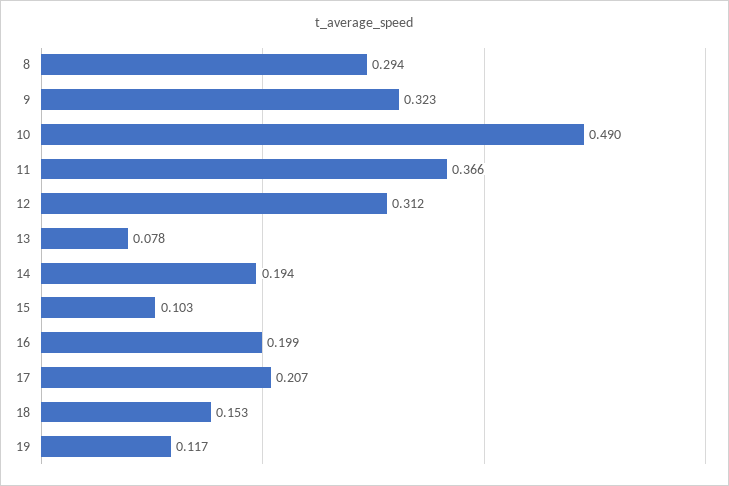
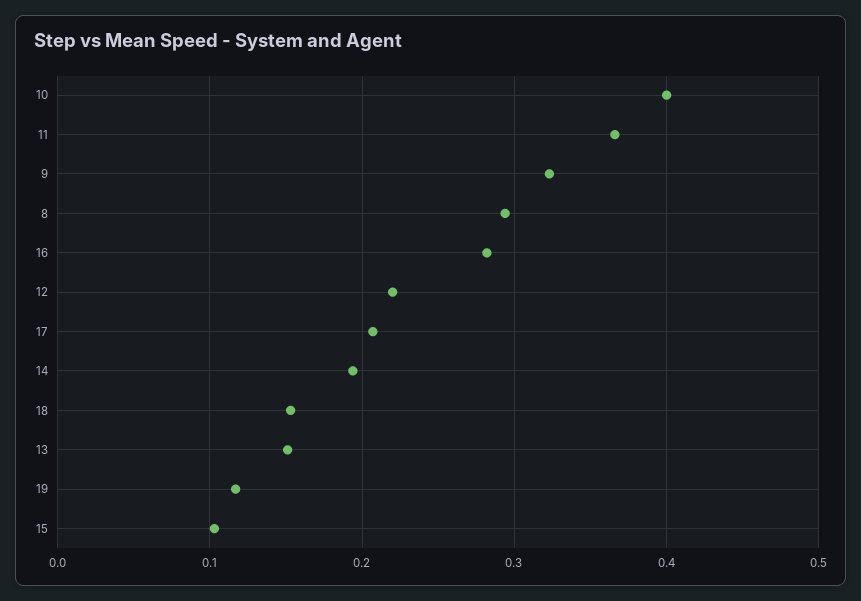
10: 0.49 -> 0.4
12: 0.312 -> 0.22
13: 0.078 -> 0.15
16: 0.199 -> 0.28

